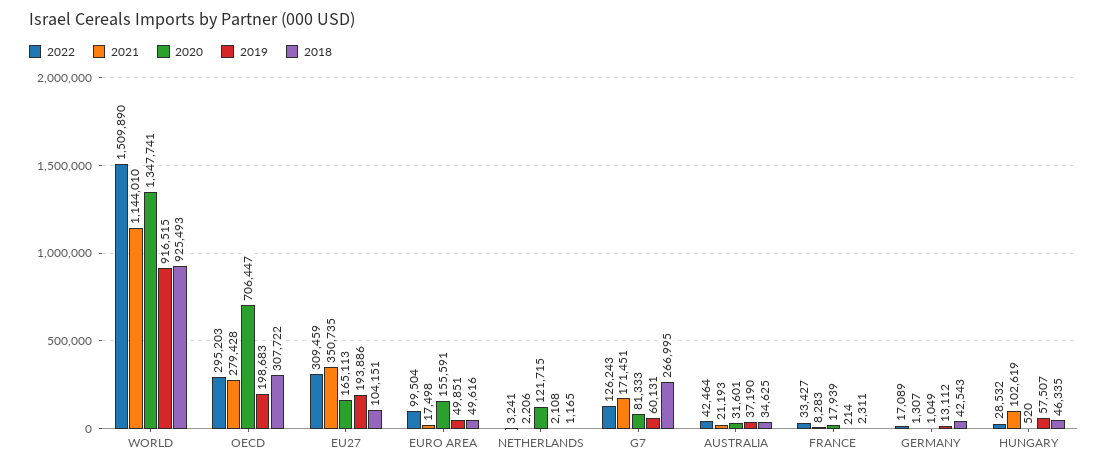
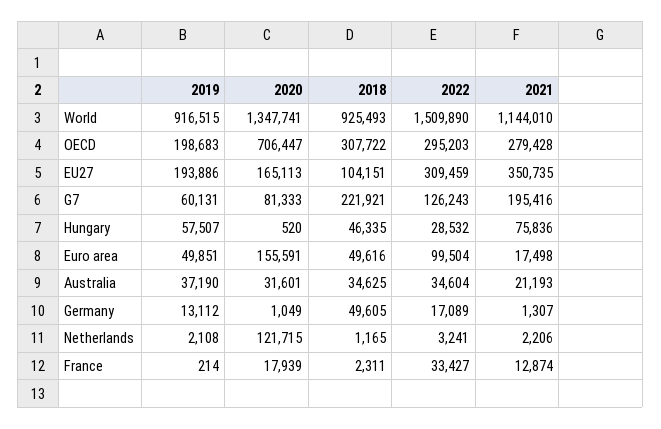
2021, G7: 171451 -> 195416
2018, G7: 266995 -> 221921
2022, AUSTRALIA: 42464 -> 34604
2021, FRANCE: 8283 -> 12874
2018, GERMANY: 42543 -> 49605
2021, HUNGARY: 102619 -> 75836

